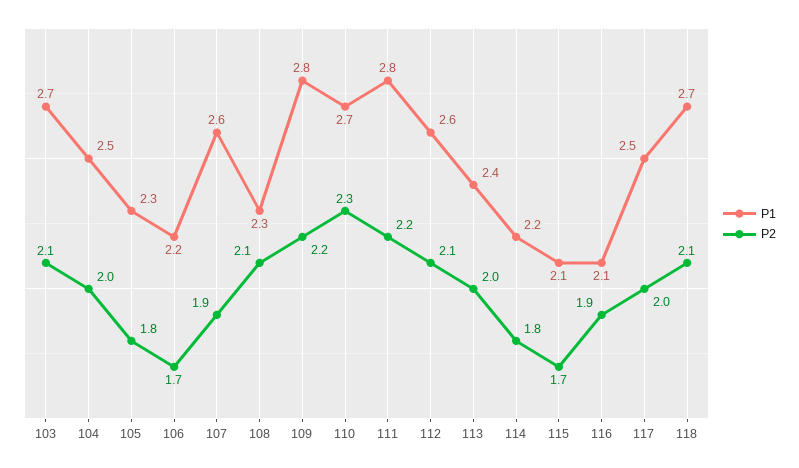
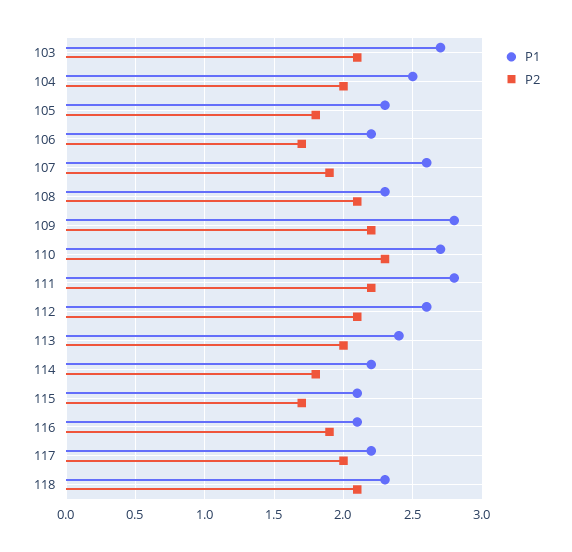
P1, 117: 2.5 -> 2.2
P1, 118: 2.7 -> 2.3

